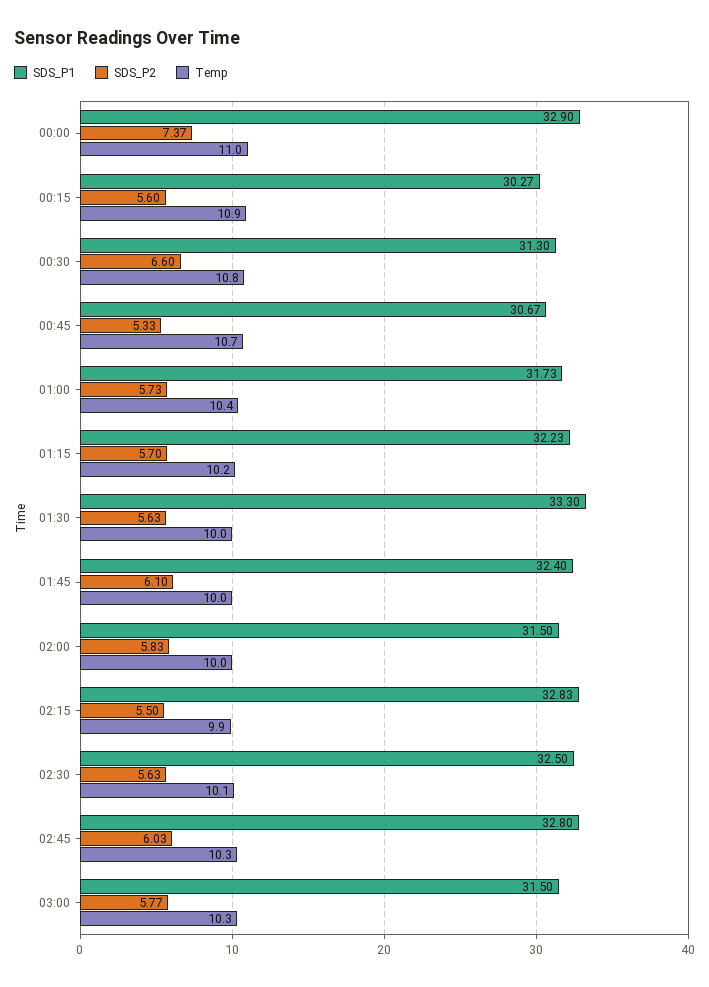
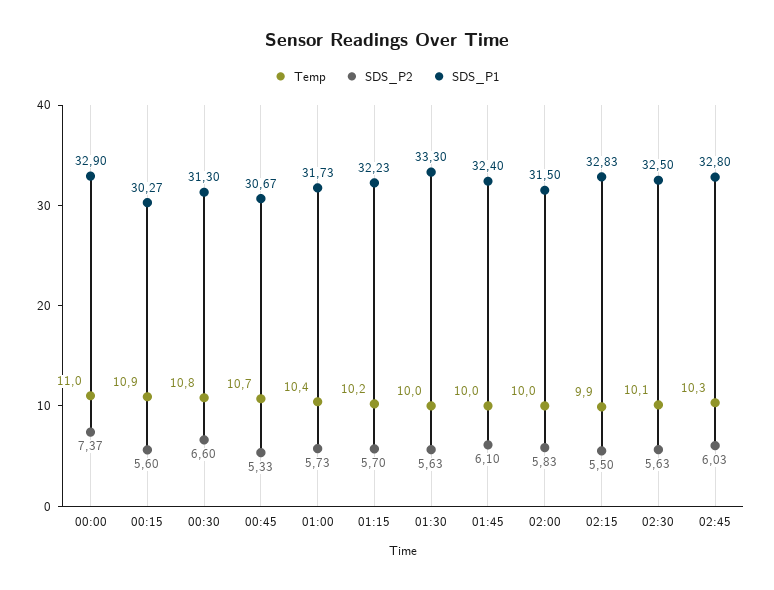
SDS_P1, 03:00: 31.5 -> none
SDS_P2, 03:00: 5.77 -> none
Temp, 03:00: 10.3 -> none

